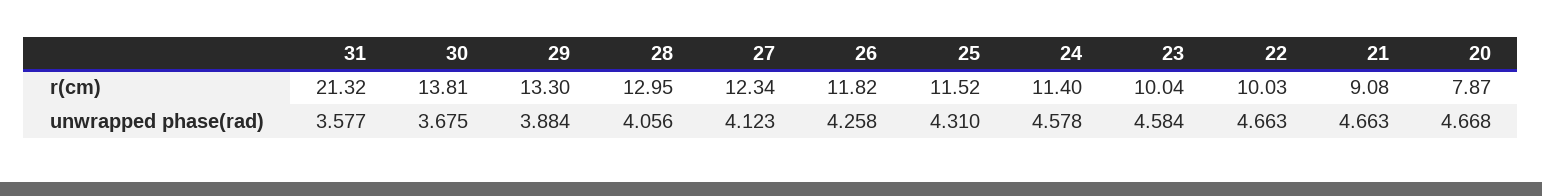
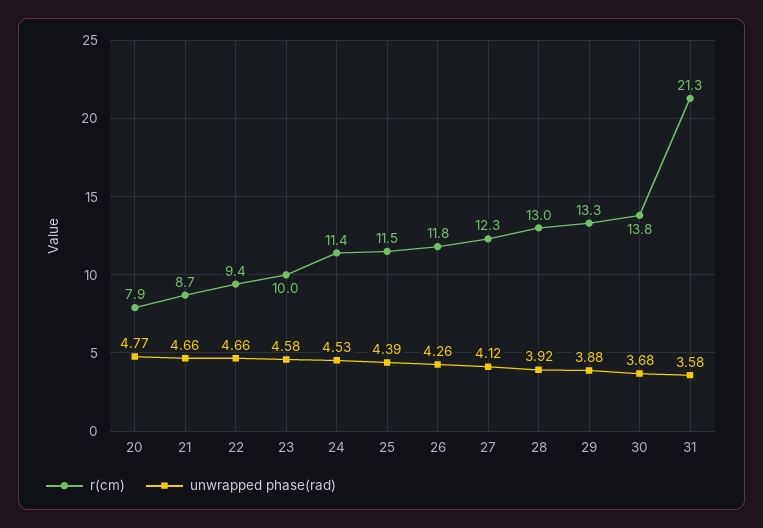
r(cm), 22: 10.03 -> 9.4
r(cm), 21: 9.08 -> 8.7
unwrapped phase(rad), 28: 4.056 -> 3.92
unwrapped phase(rad), 25: 4.31 -> 4.39
unwrapped phase(rad), 24: 4.578 -> 4.53
unwrapped phase(rad), 20: 4.668 -> 4.77

